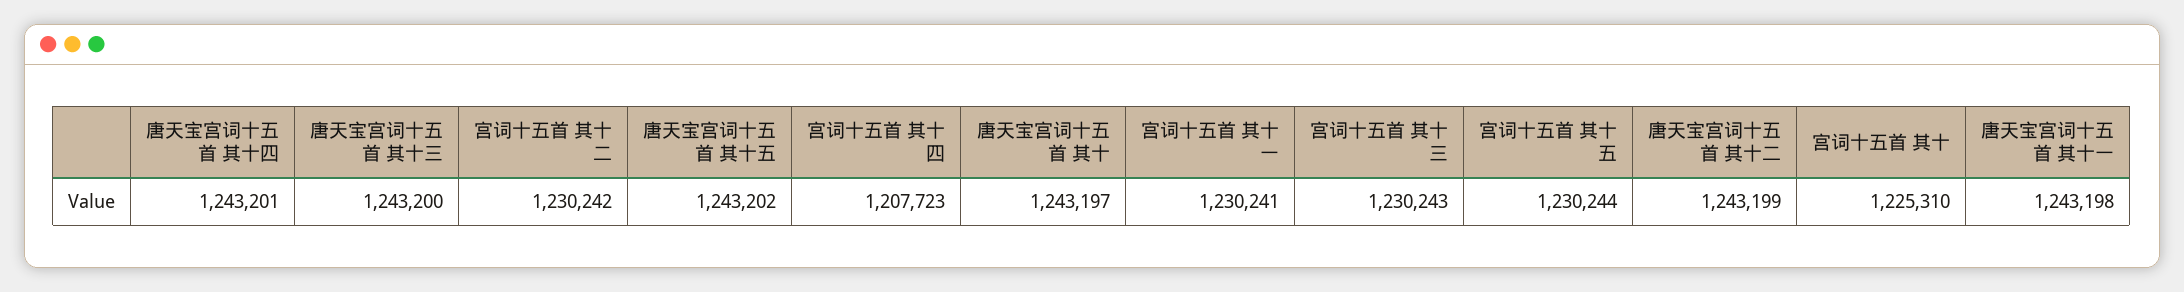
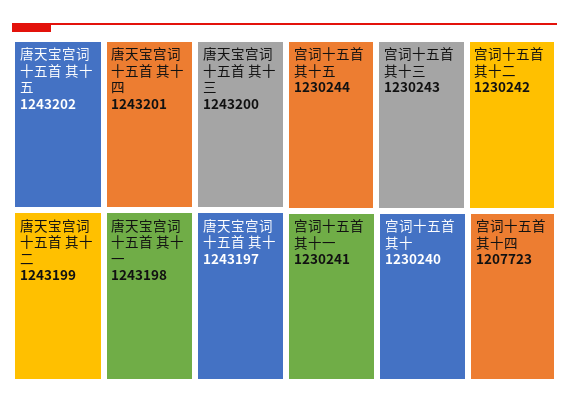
宫词十五首 其十: 1225310 -> 1230240

